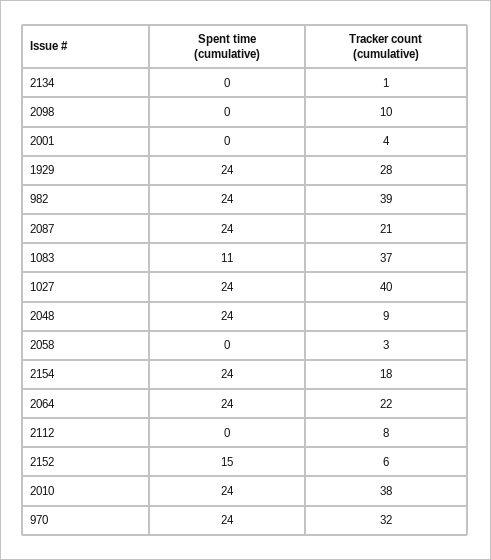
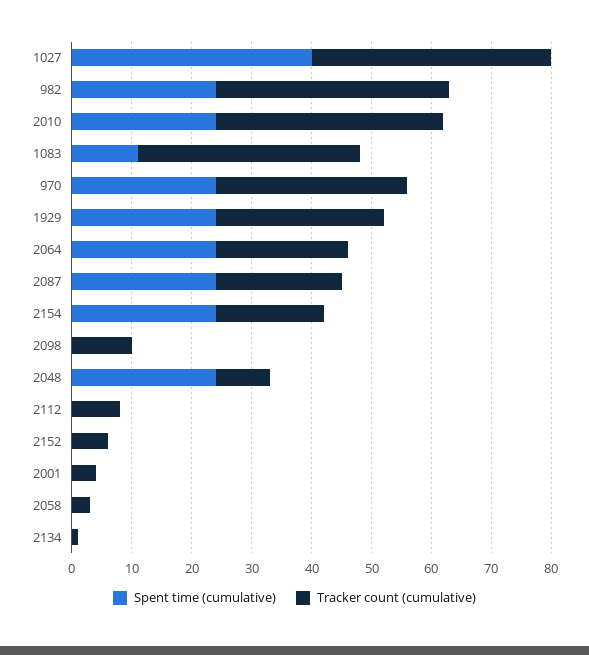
Spent time (cumulative), 1027: 24 -> 40
Spent time (cumulative), 2152: 15 -> 0

